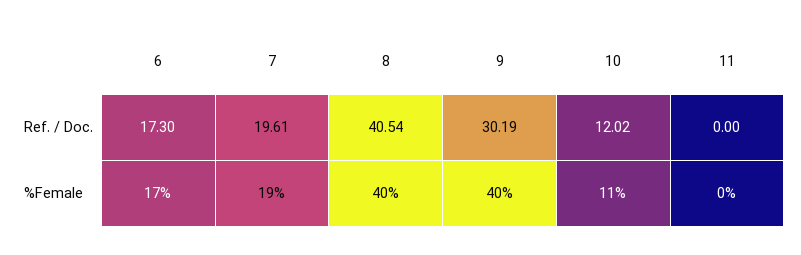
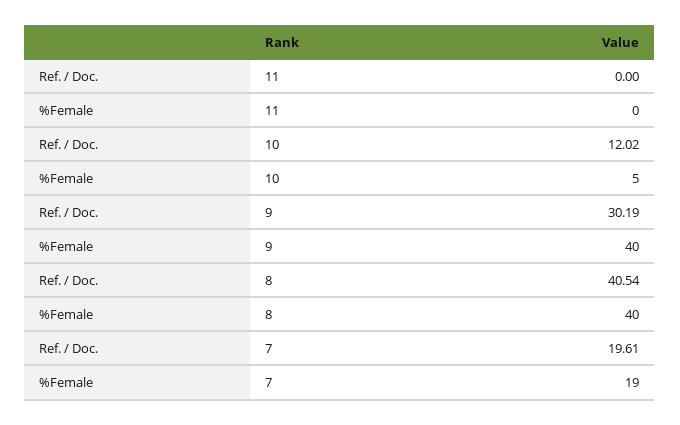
6, Ref. / Doc.: 17.3 -> none
6, %Female: 17 -> none
10, %Female: 11 -> 5

